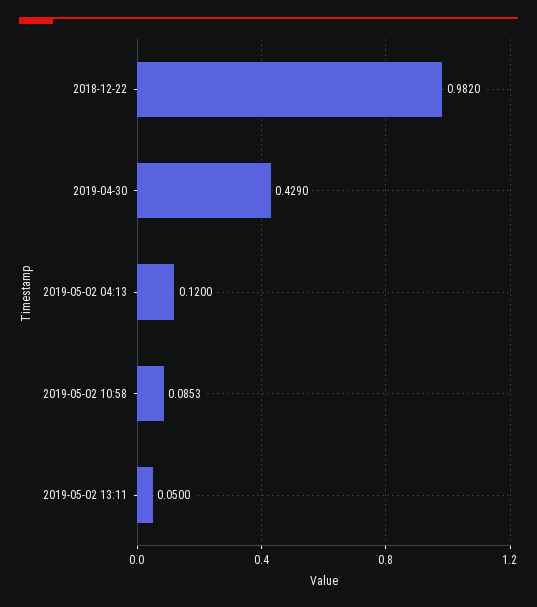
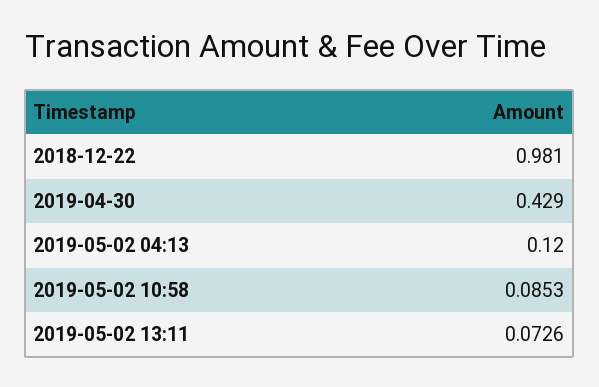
2018-12-22: 0.982 -> 0.981
2019-05-02 13:11: 0.05 -> 0.0726

